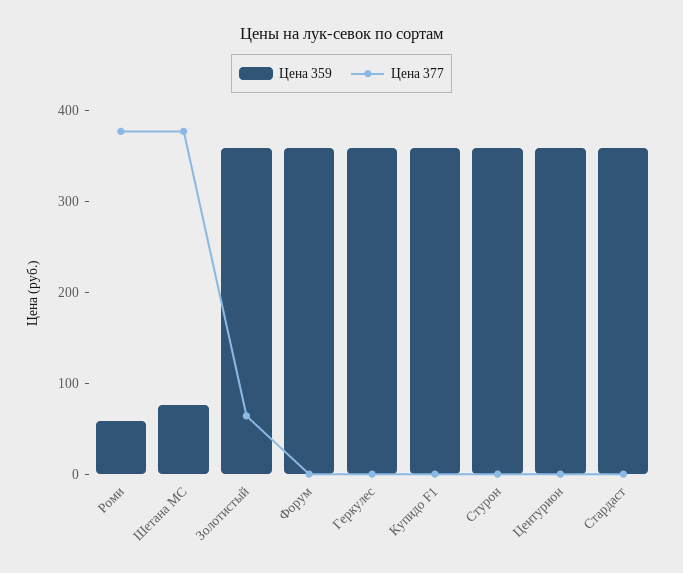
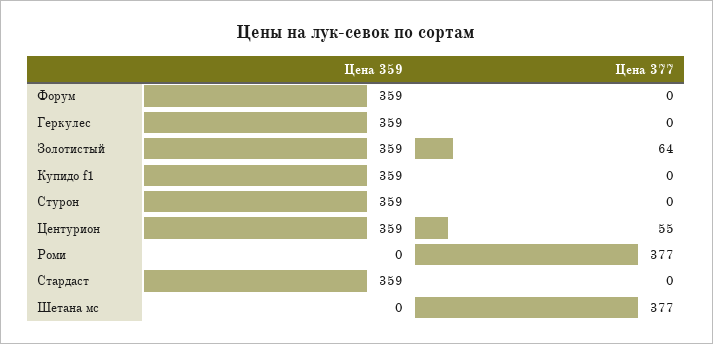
Цена 359, Роми: 60 -> 0
Цена 359, Шетана МС: 80 -> 0
Цена 377, Центурион: 0 -> 55

